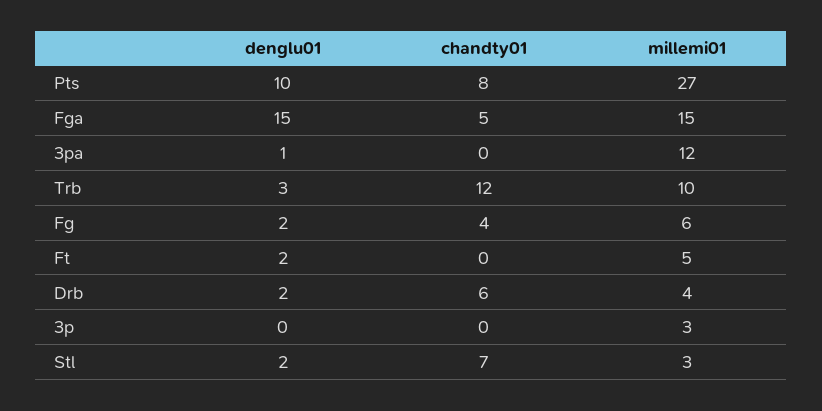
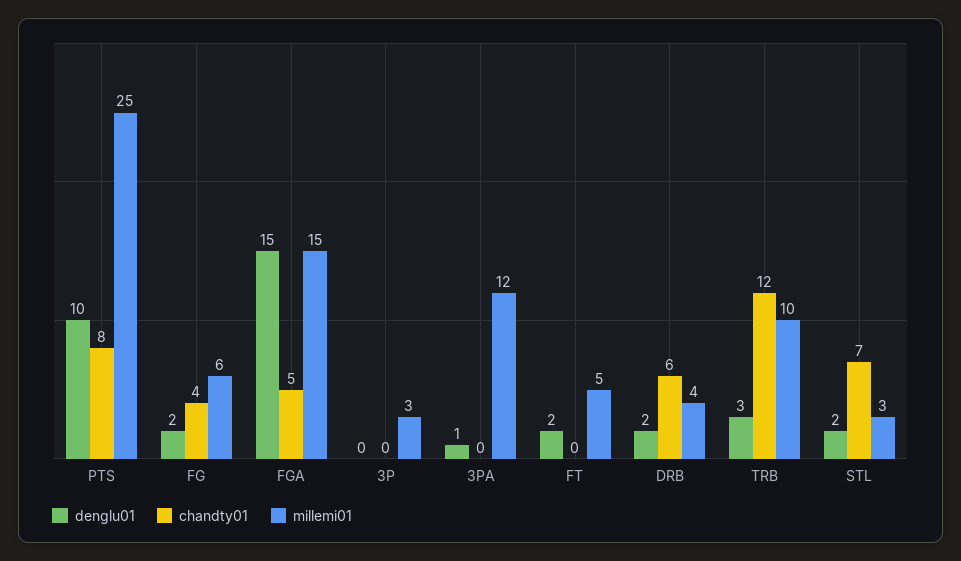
millemi01, Pts: 27 -> 25

